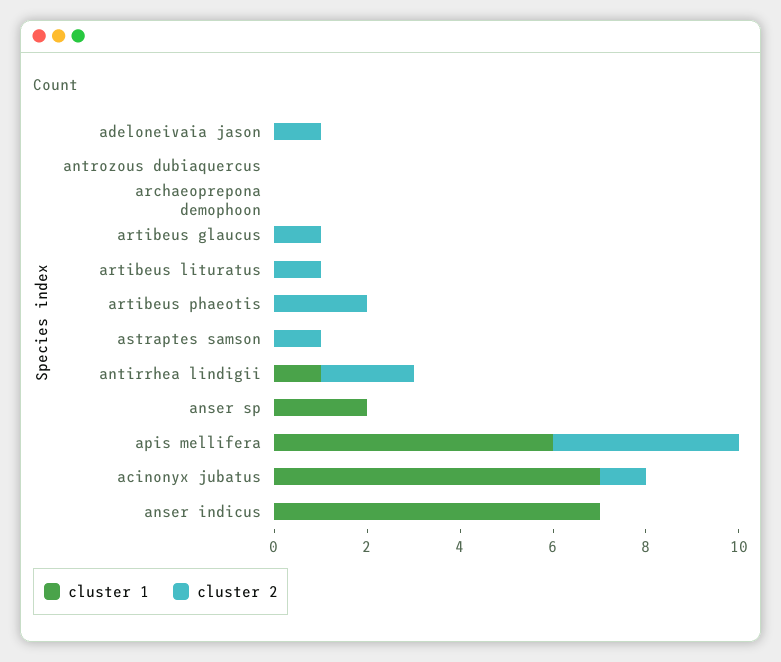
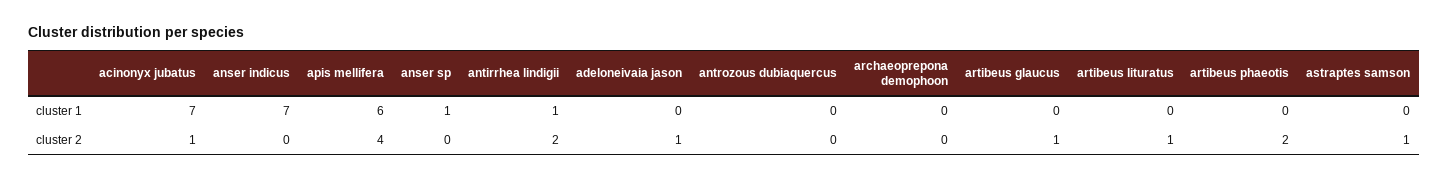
cluster 1, anser sp: 2 -> 1

